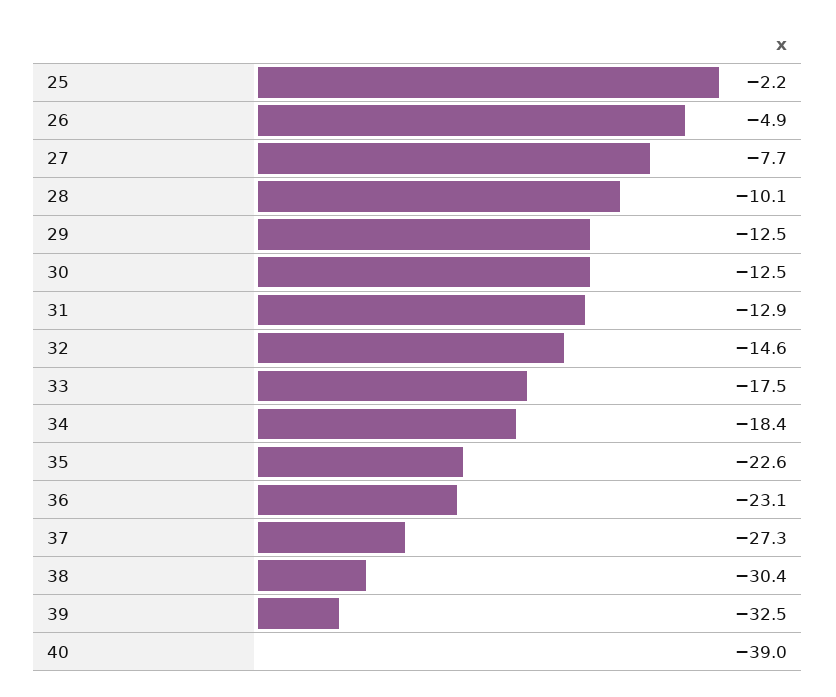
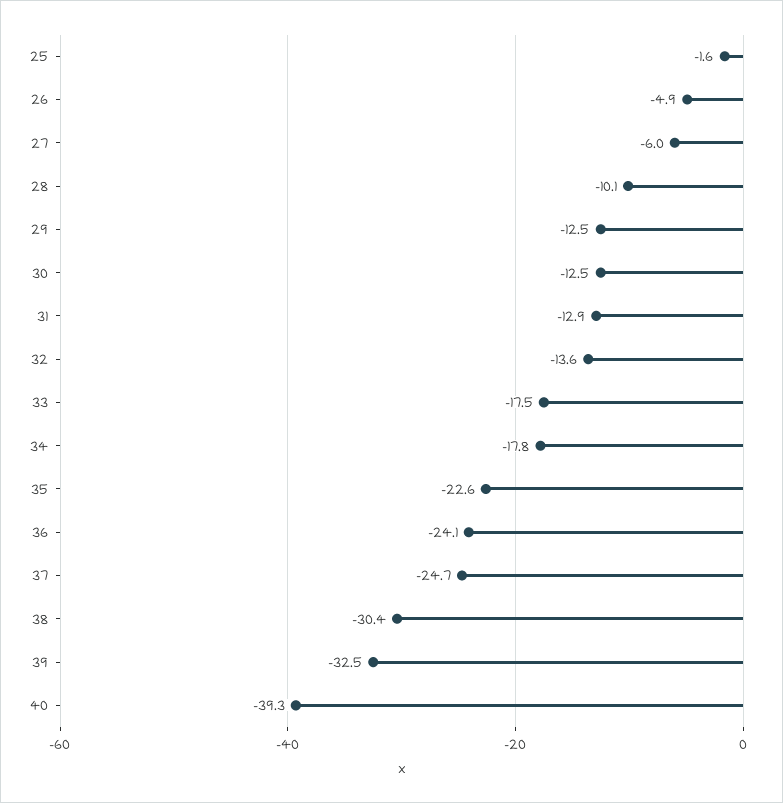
25: -2.2 -> -1.6
27: -7.7 -> -6
32: -14.6 -> -13.6
34: -18.4 -> -17.8
36: -23.1 -> -24.1
37: -27.3 -> -24.7
40: -39 -> -39.3

